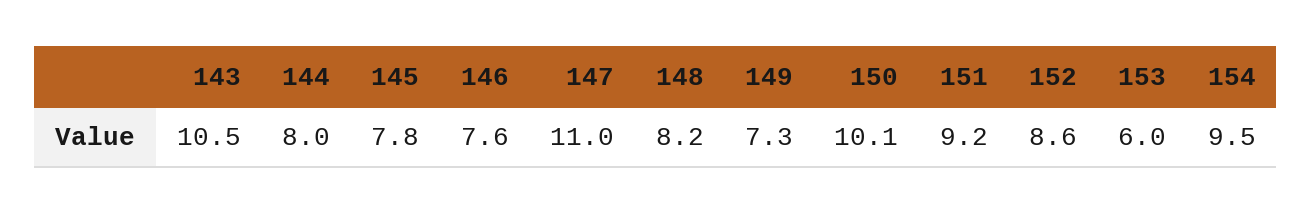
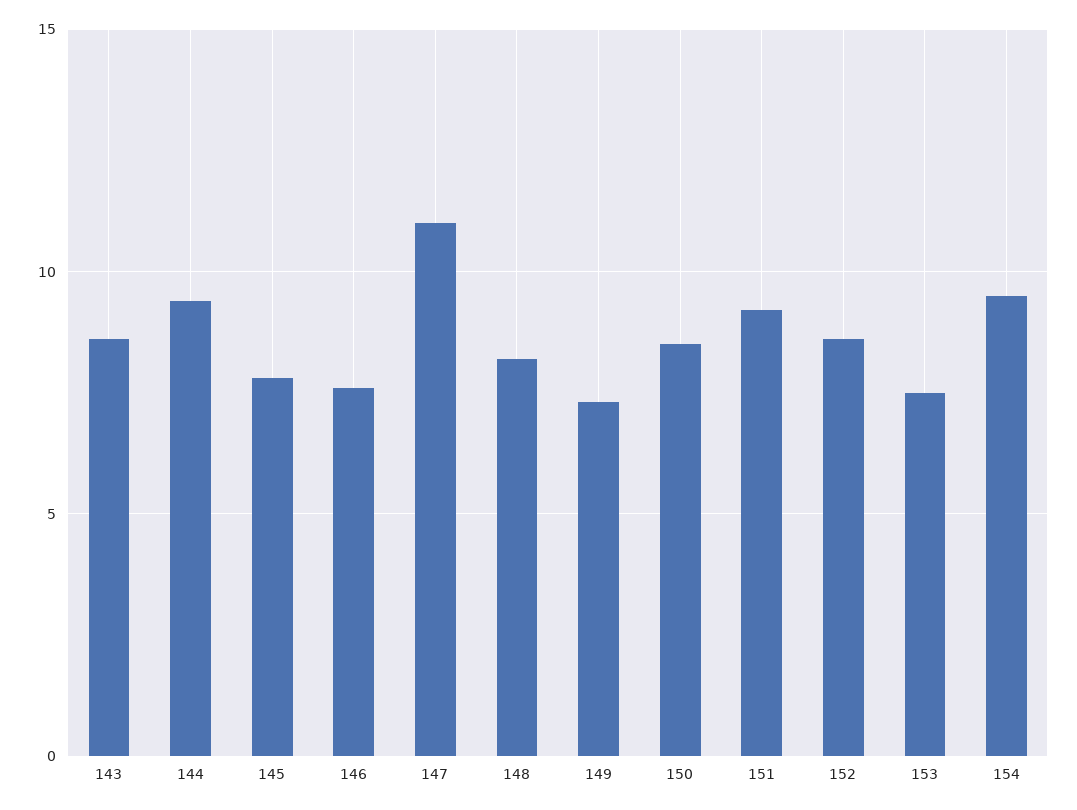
143: 10.5 -> 8.5
144: 8 -> 9.5
150: 10.1 -> 8.5
153: 6 -> 7.5

